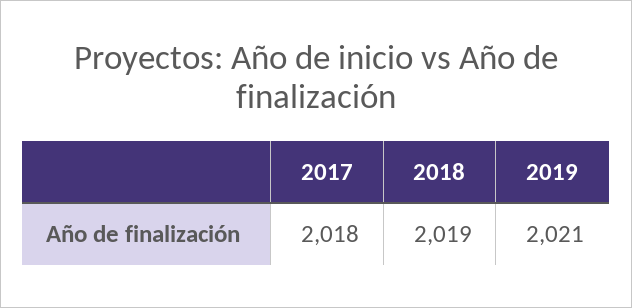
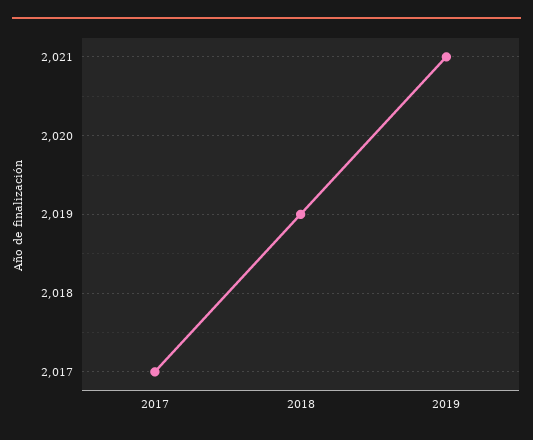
2017: 2018 -> 2017

